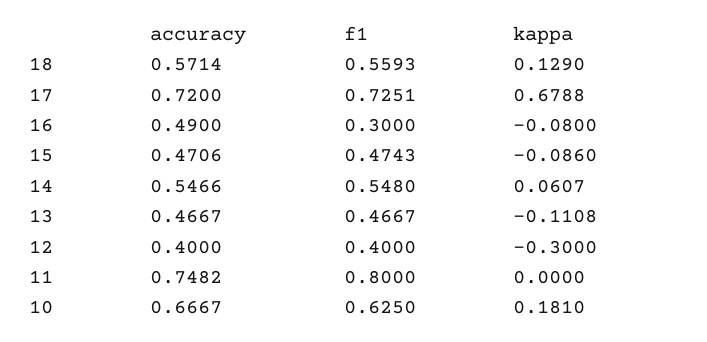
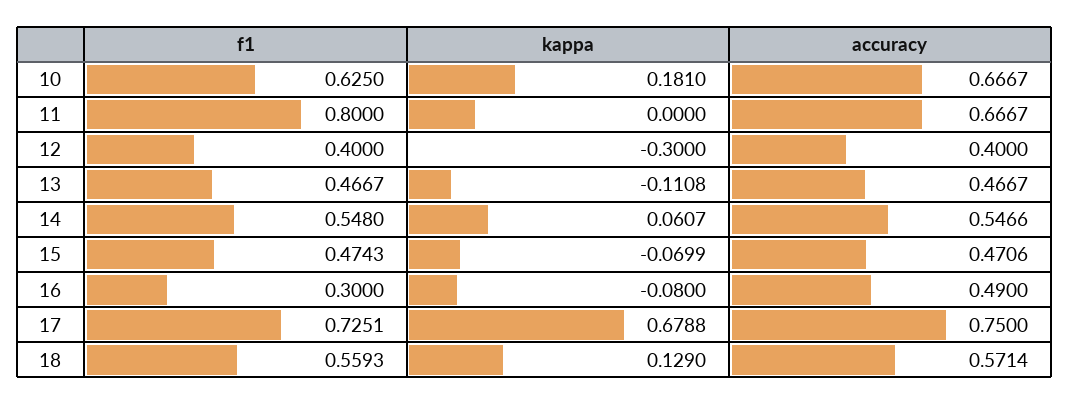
accuracy, 17: 0.72 -> 0.75
kappa, 15: -0.086 -> -0.0699
accuracy, 11: 0.7482 -> 0.6667

